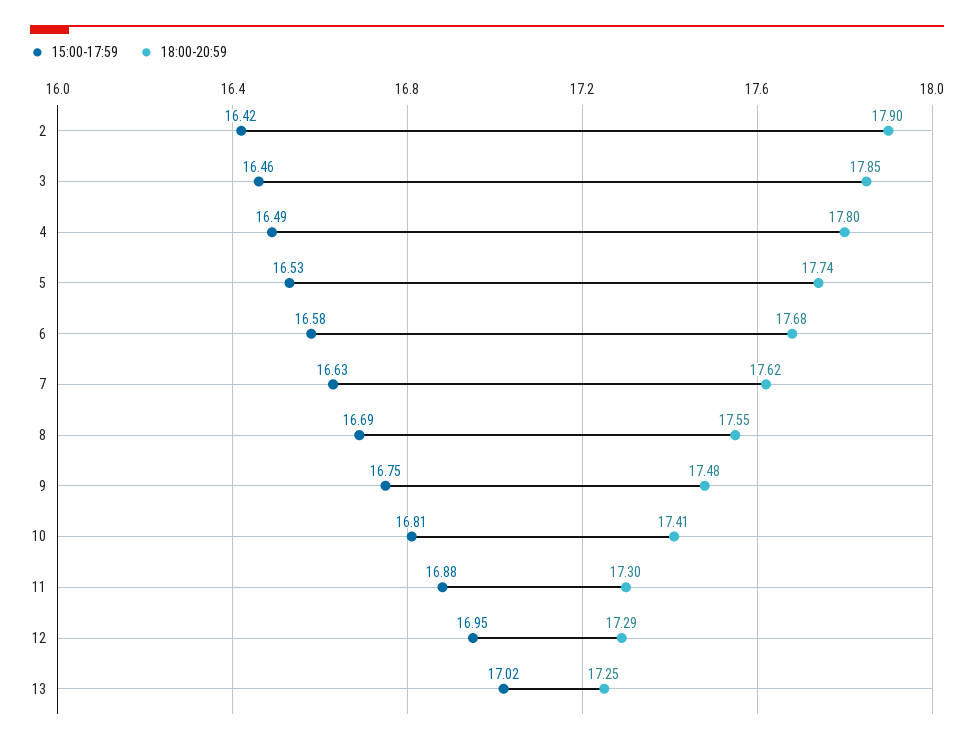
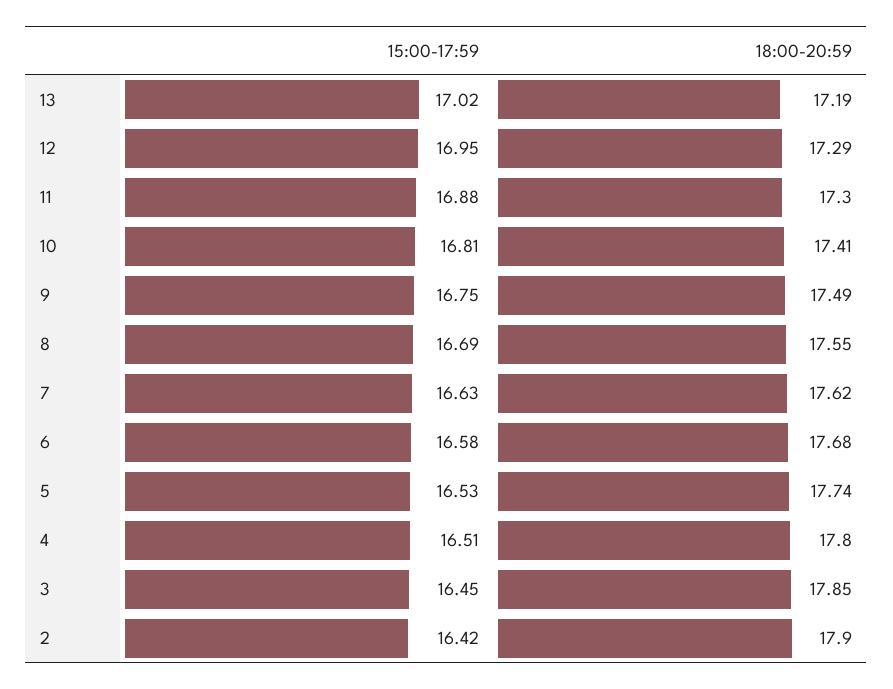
15:00-17:59, 3: 16.46 -> 16.45
15:00-17:59, 4: 16.49 -> 16.51
18:00-20:59, 9: 17.48 -> 17.49
18:00-20:59, 13: 17.25 -> 17.19

